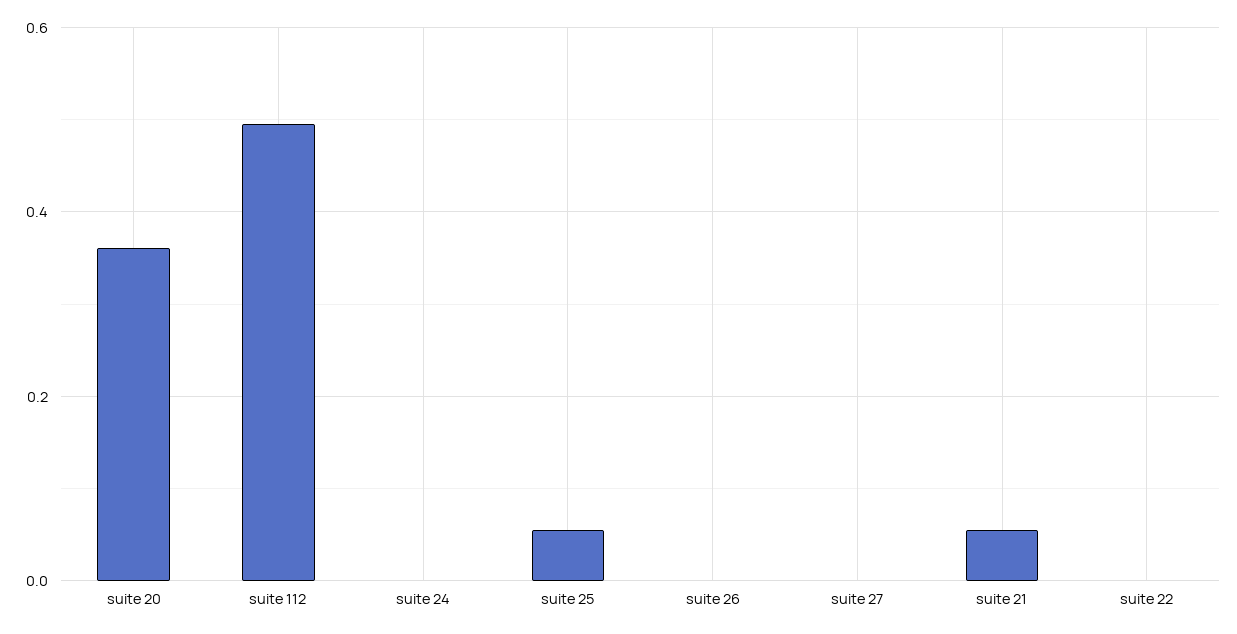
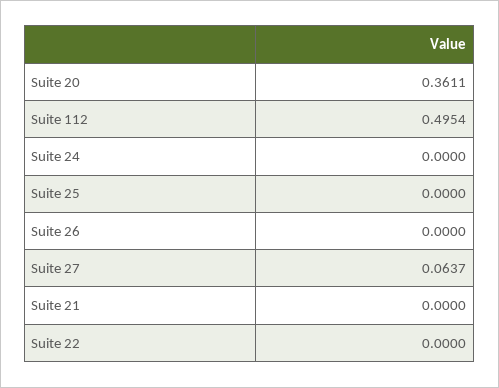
suite 25: 0.06 -> 0
suite 27: 0 -> 0.0637
suite 21: 0.06 -> 0

